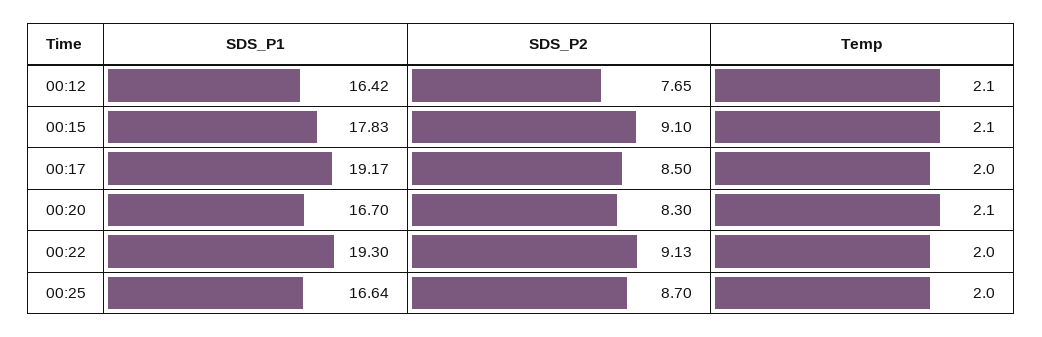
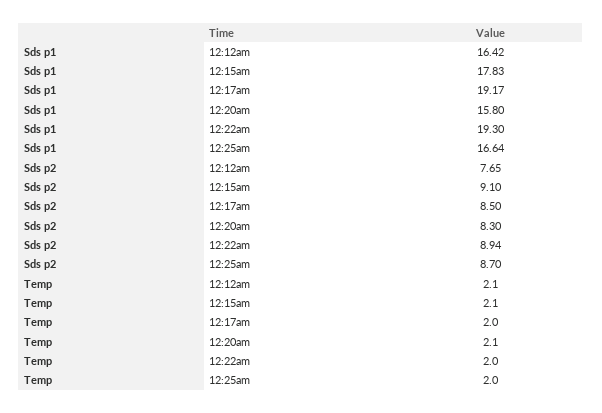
SDS_P1, 00:20: 16.7 -> 15.8
SDS_P2, 00:22: 9.13 -> 8.94

